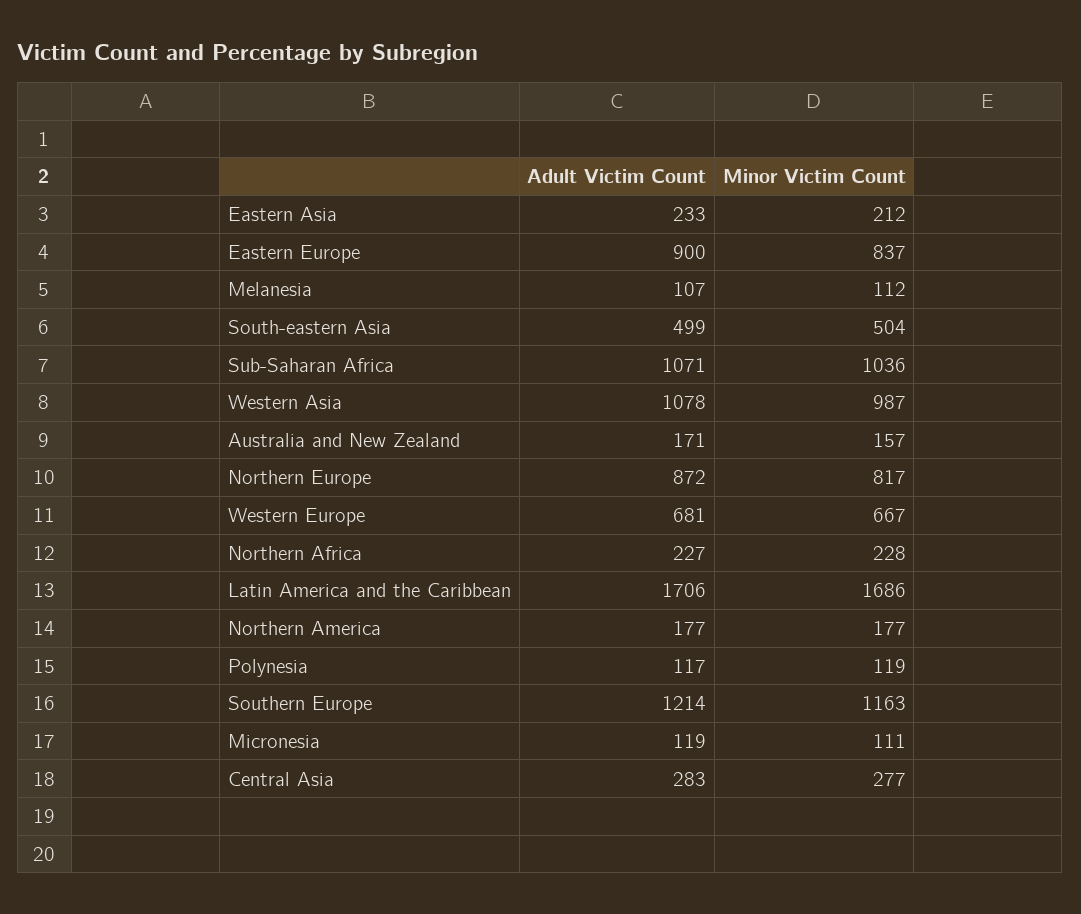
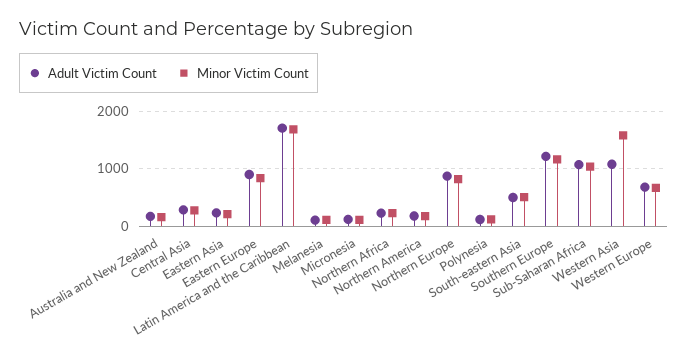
Minor Victim Count, Western Asia: 987 -> 1600

